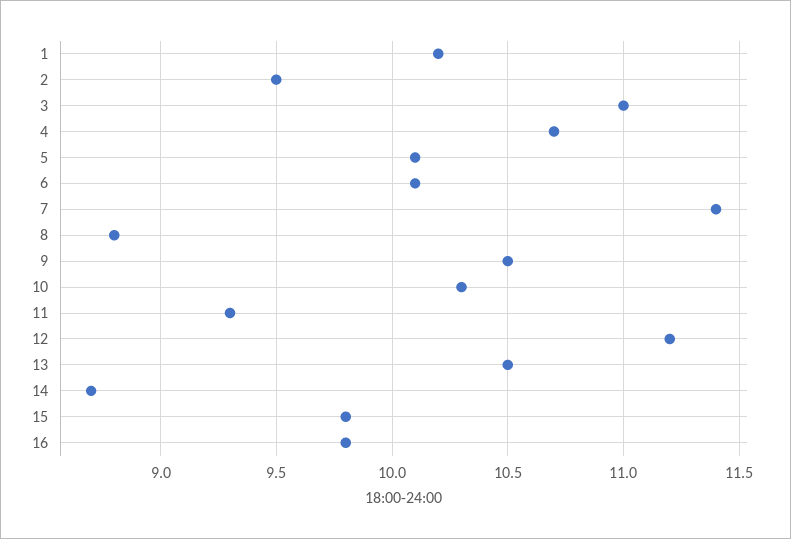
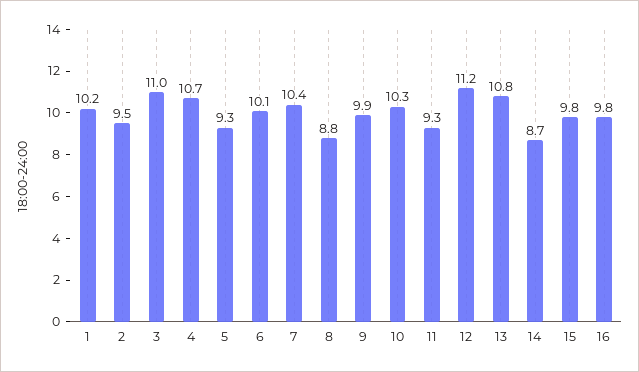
5: 10.1 -> 9.3
7: 11.4 -> 10.4
9: 10.5 -> 9.9
13: 10.5 -> 10.8

